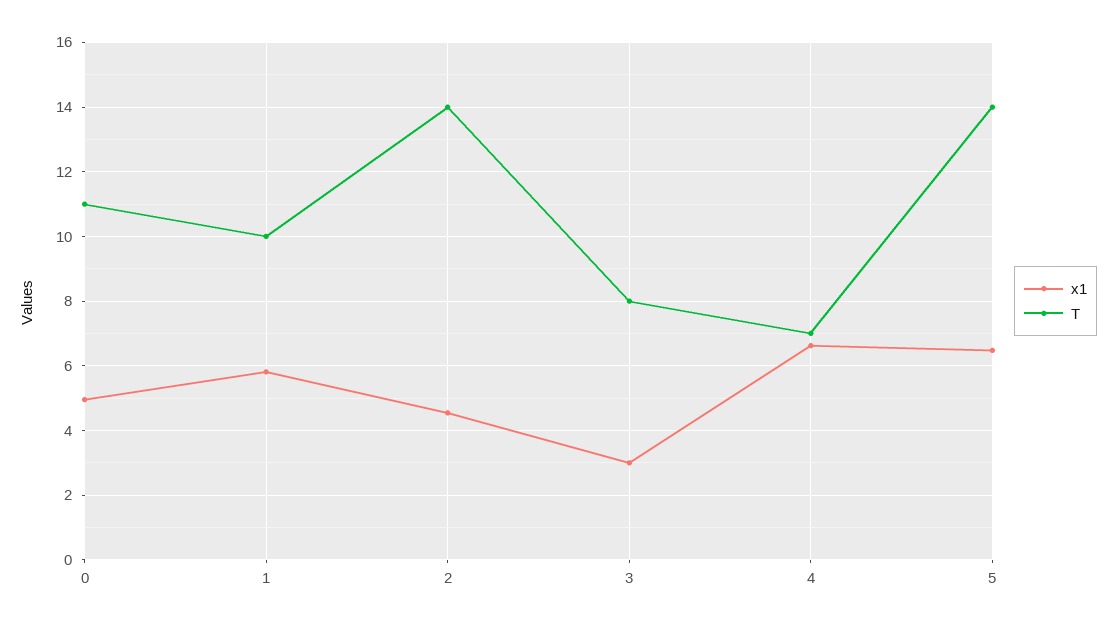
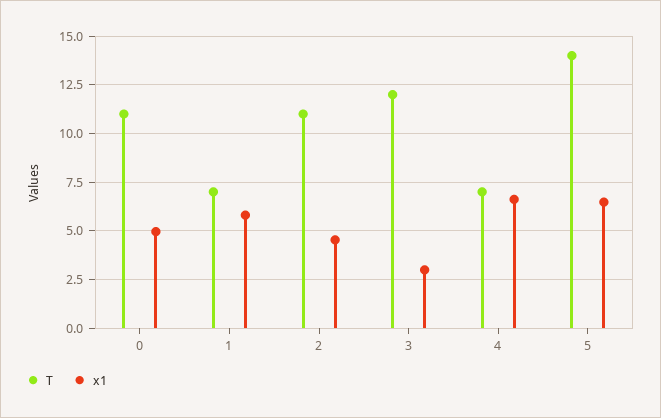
T, 1: 10 -> 7
T, 2: 14 -> 11
T, 3: 8 -> 12

